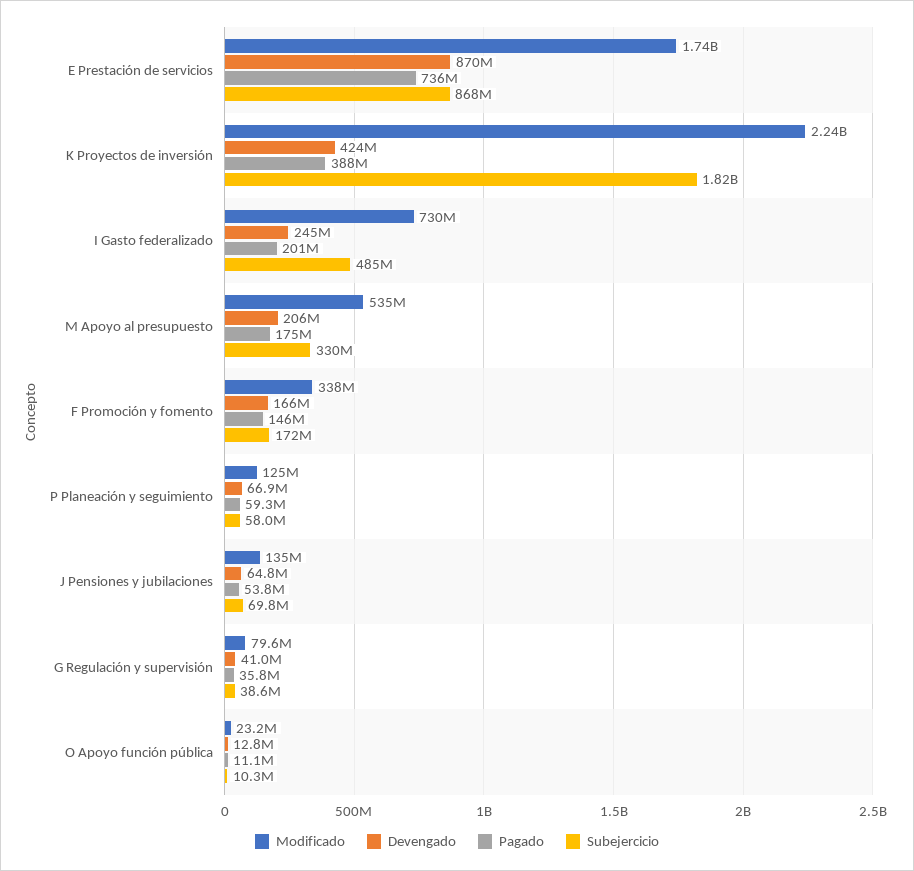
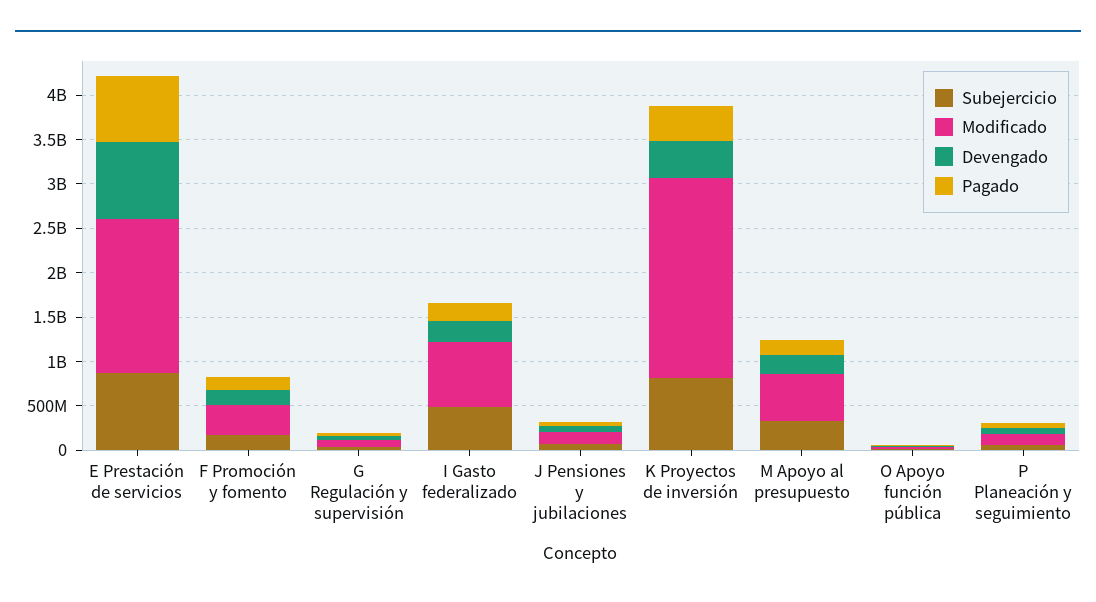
Subejercicio, K Proyectos de inversión: 1820000000 -> 800000000

